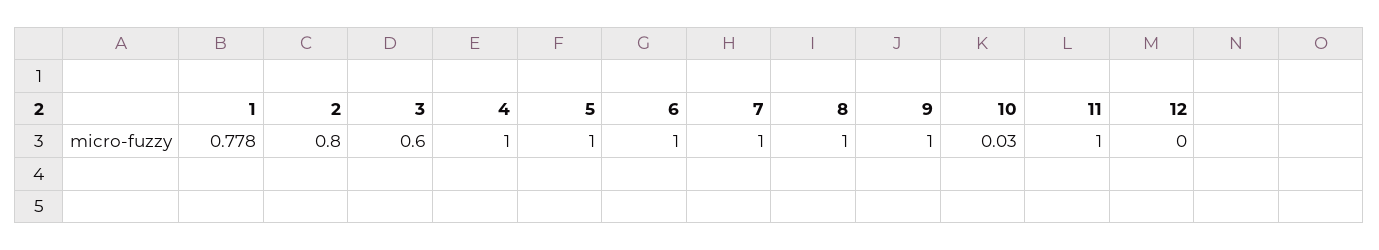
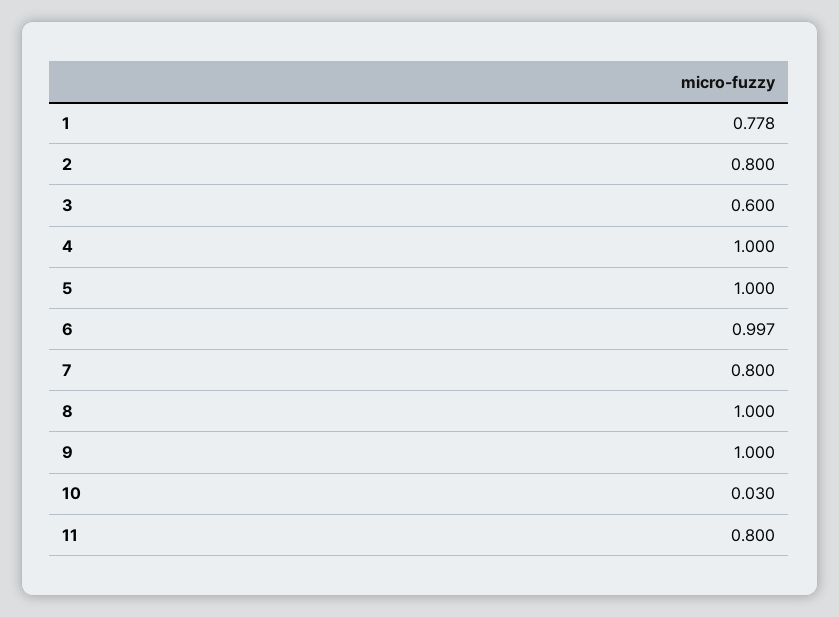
6: 1 -> 0.997
7: 1 -> 0.8
11: 1 -> 0.8
12: 0 -> none

